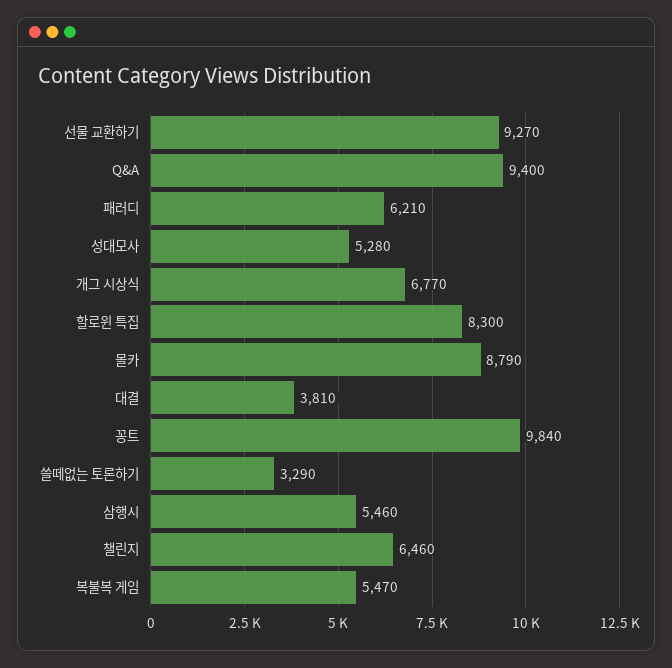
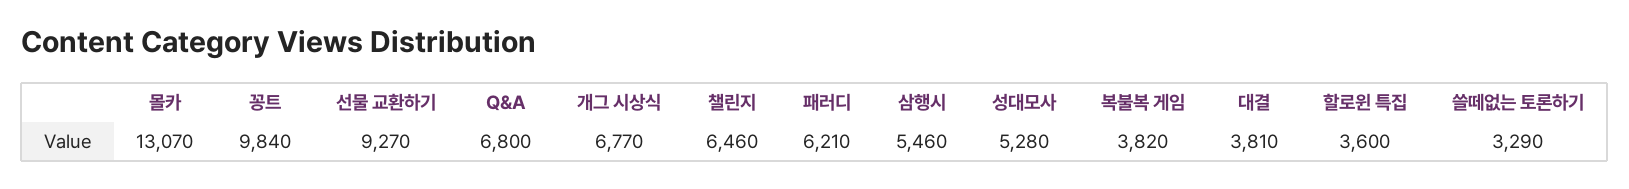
Q&A: 9400 -> 6800
할로윈 특집: 8300 -> 3600
몰카: 8790 -> 13070
복불복 게임: 5470 -> 3820

